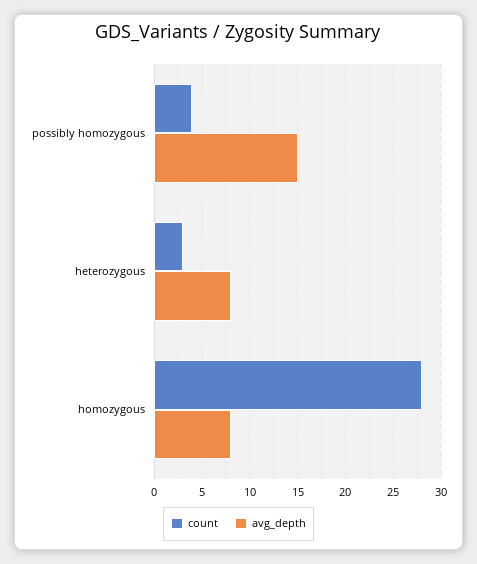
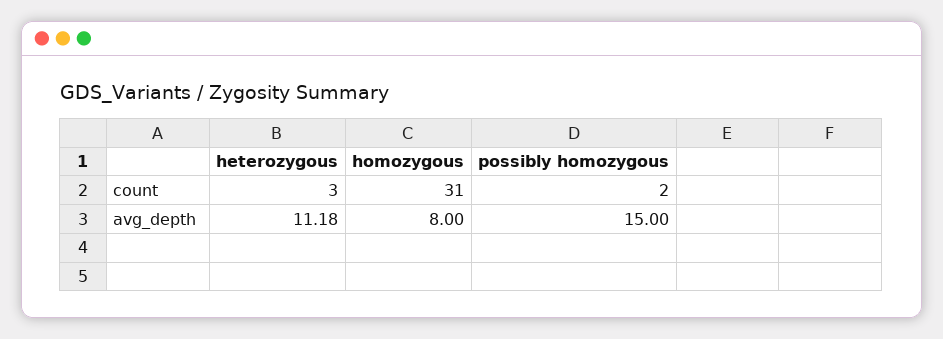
count, possibly homozygous: 4 -> 2
avg_depth, heterozygous: 8 -> 11.18
count, homozygous: 28 -> 31

